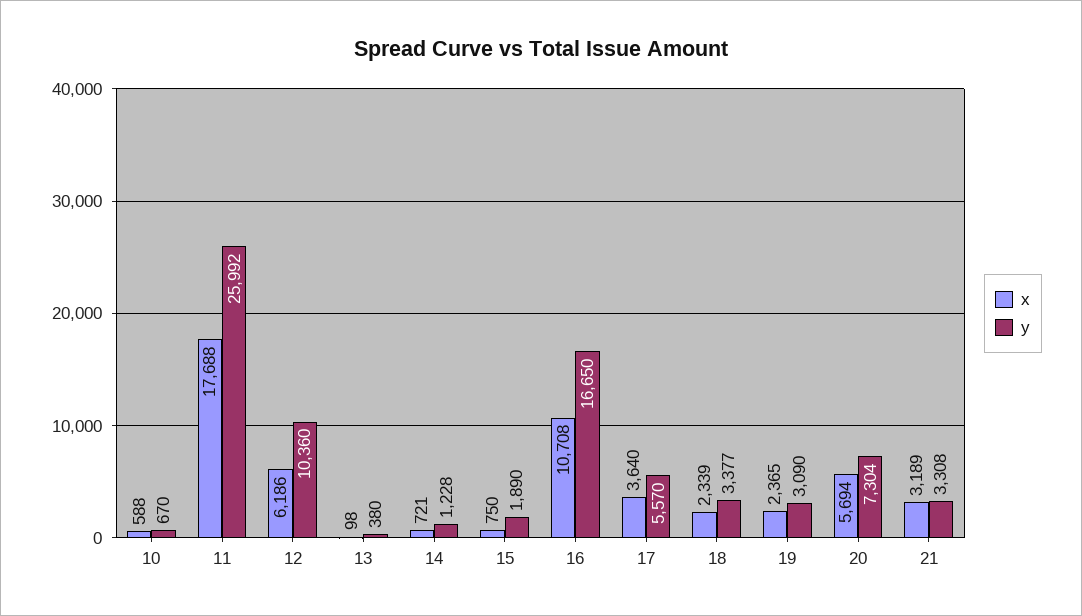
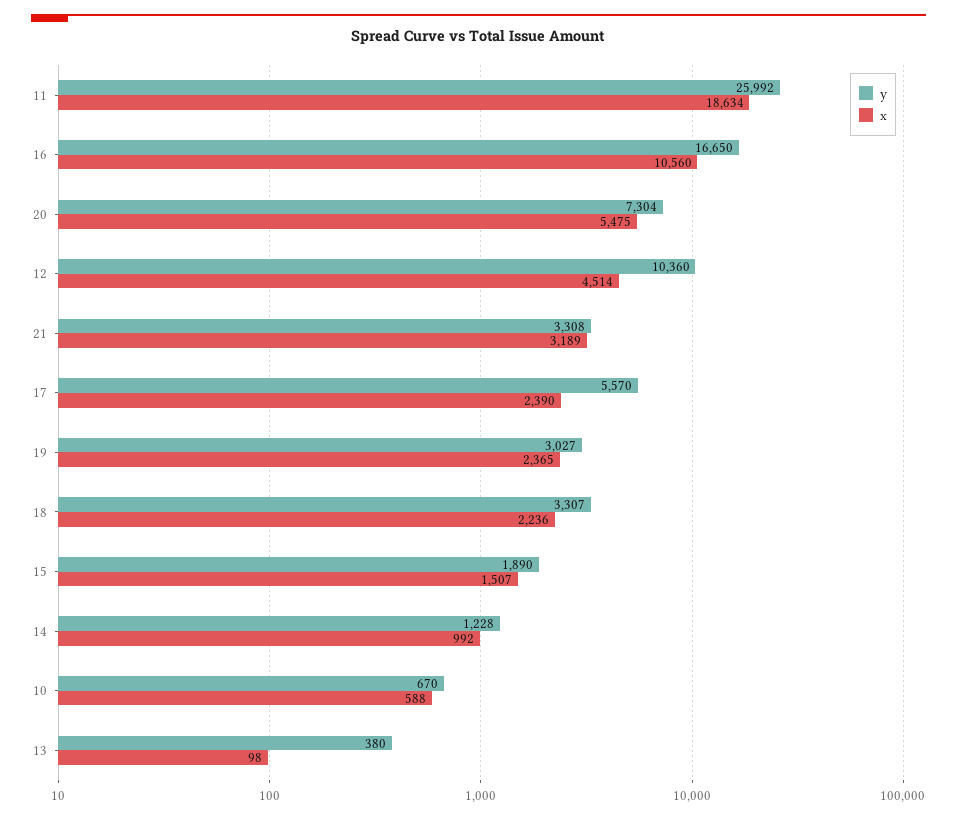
x, 11: 17688 -> 18634
x, 12: 6186 -> 4514
x, 14: 721 -> 992
x, 15: 750 -> 1507
x, 16: 10708 -> 10560
x, 17: 3640 -> 2390
x, 18: 2339 -> 2236
y, 18: 3377 -> 3307
y, 19: 3090 -> 3027
x, 20: 5694 -> 5475

